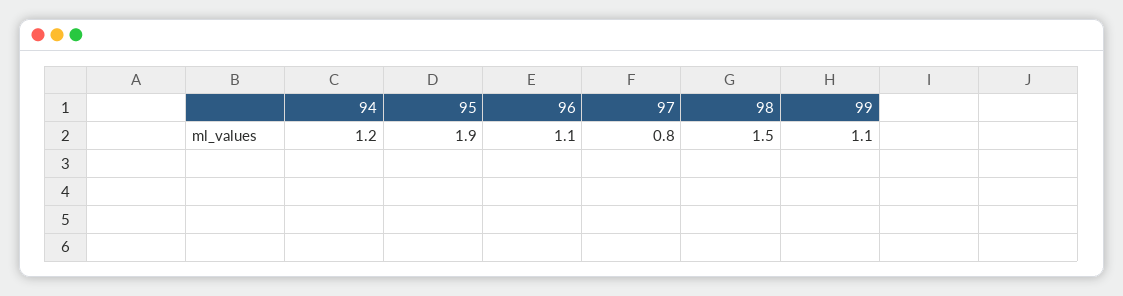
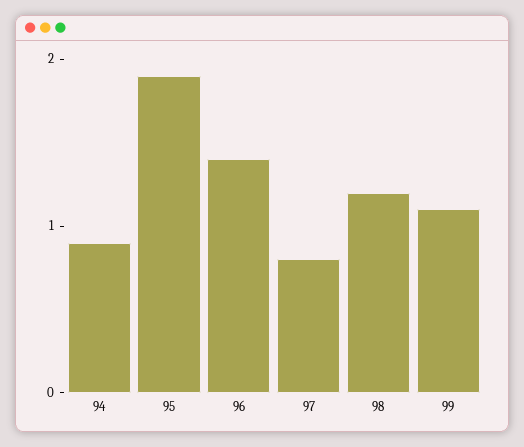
94: 1.2 -> 0.9
96: 1.1 -> 1.4
98: 1.5 -> 1.2

